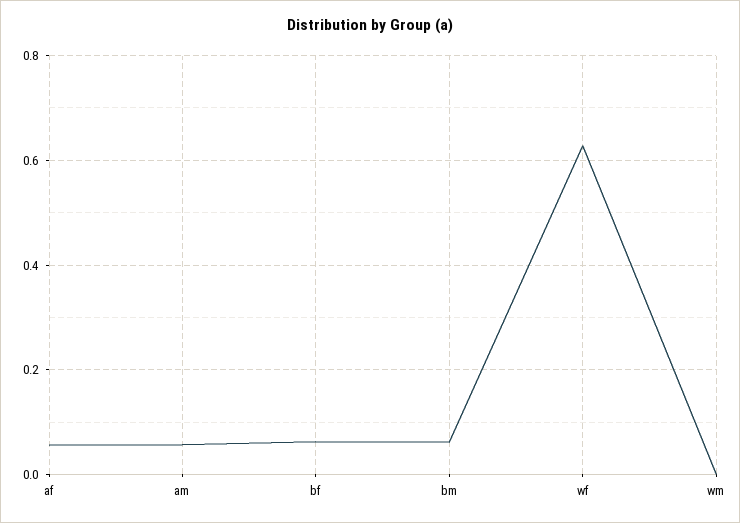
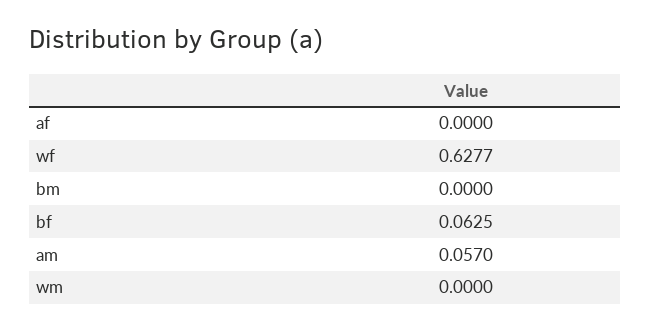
af: 0.06 -> 0
bm: 0.06 -> 0

